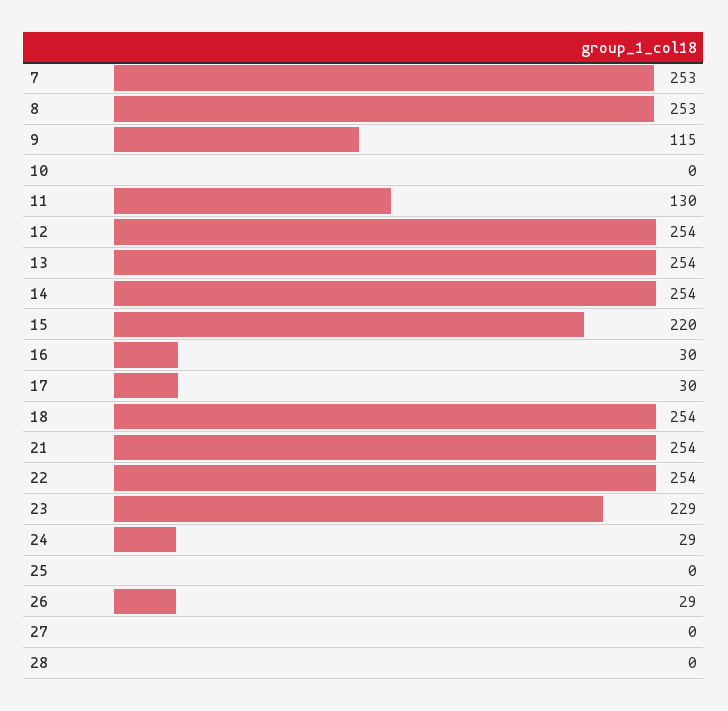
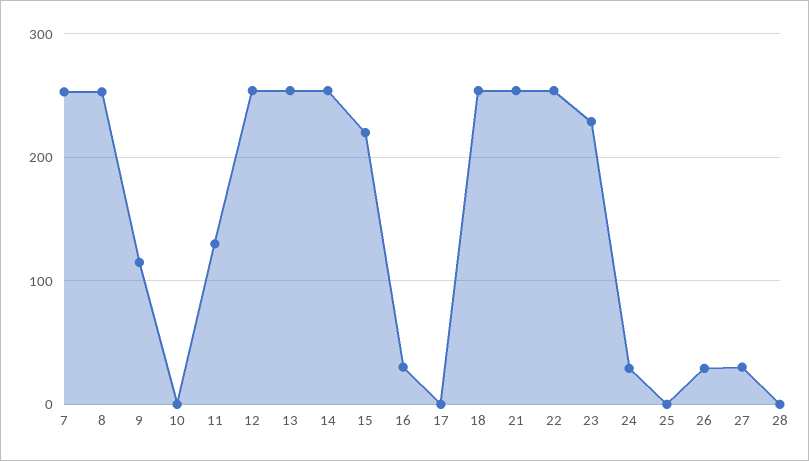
17: 30 -> 0
27: 0 -> 30

